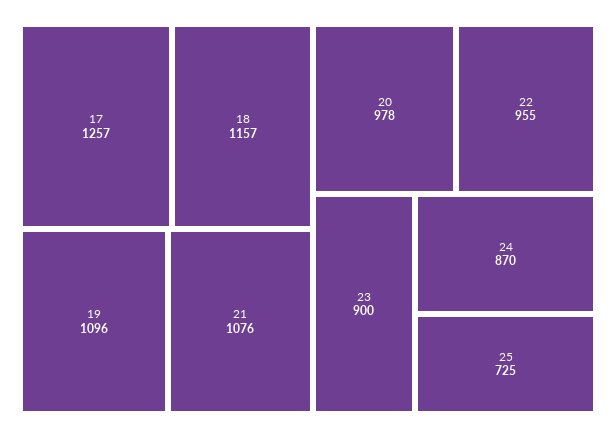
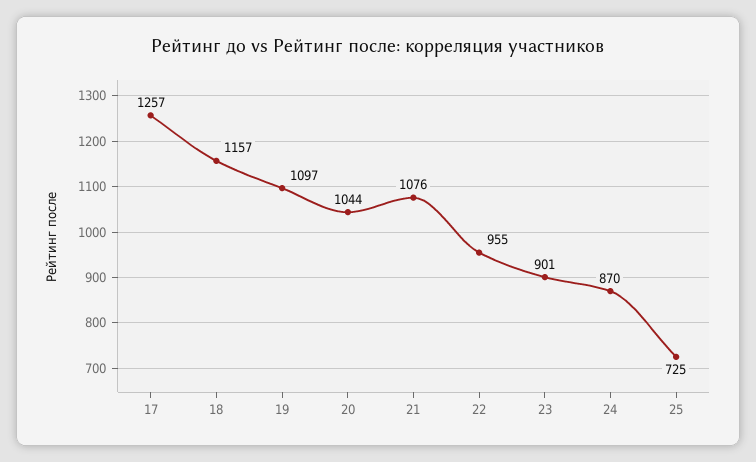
19: 1096 -> 1097
20: 978 -> 1044
23: 900 -> 901

